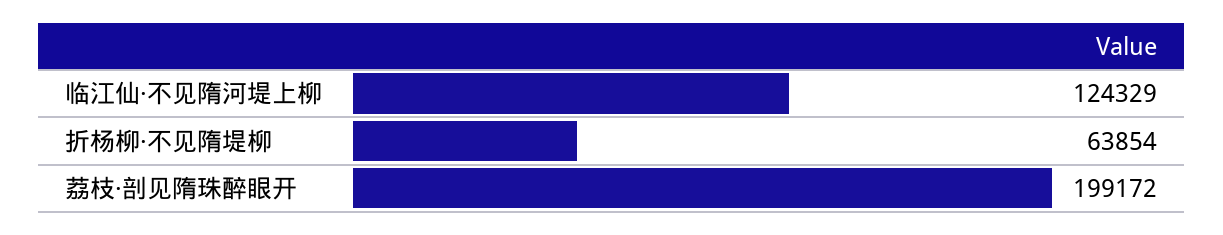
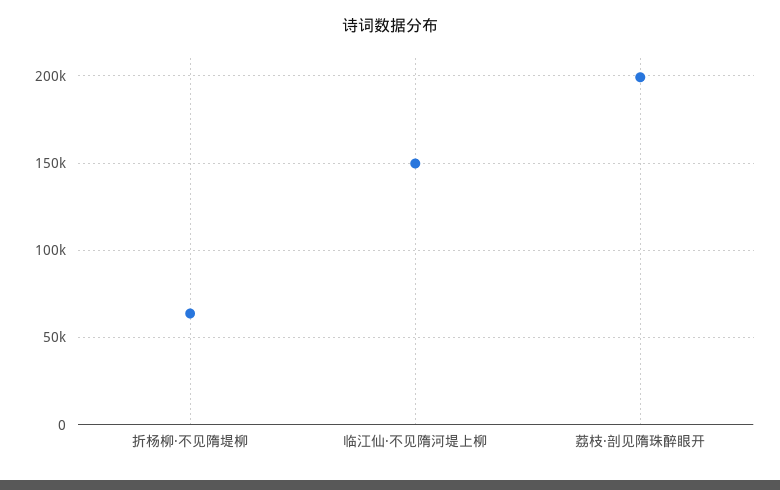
临江仙·不见隋河堤上柳: 124329 -> 150000

